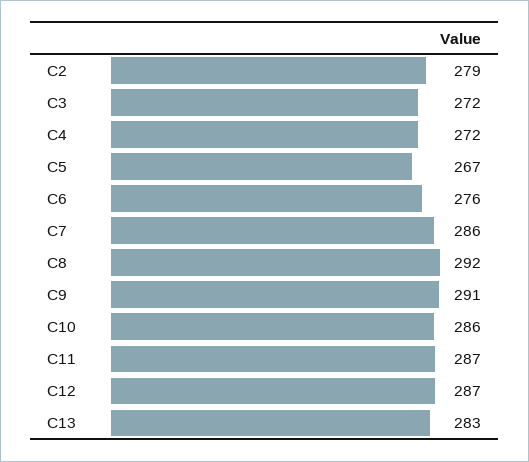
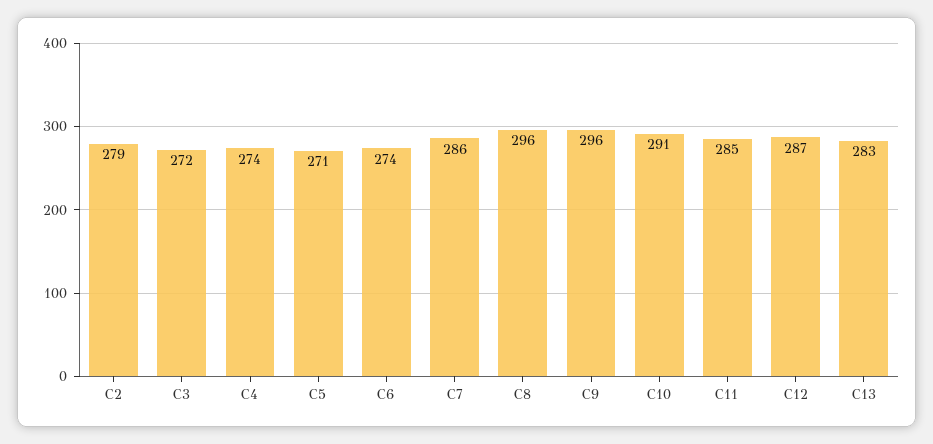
C4: 272 -> 274
C5: 267 -> 271
C6: 276 -> 274
C8: 292 -> 296
C9: 291 -> 296
C10: 286 -> 291
C11: 287 -> 285

